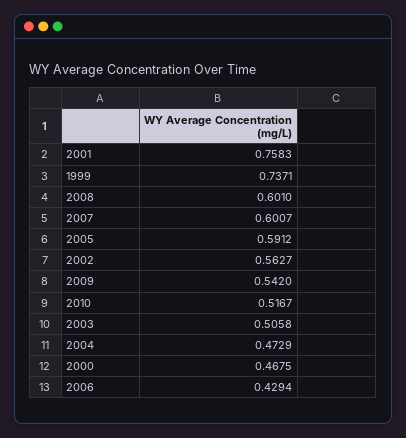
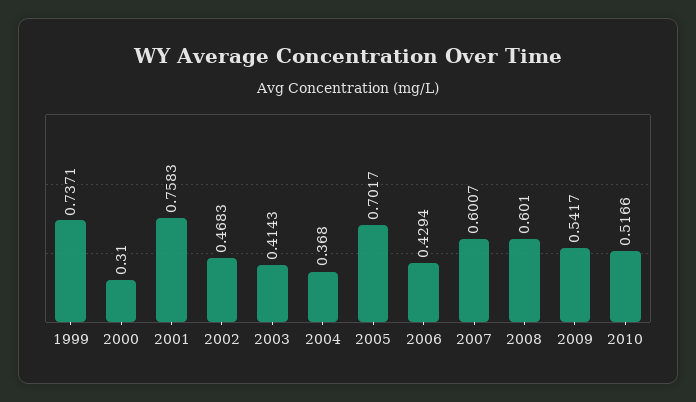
2005: 0.5912 -> 0.7017
2002: 0.5627 -> 0.4683
2009: 0.542 -> 0.5417
2010: 0.5167 -> 0.5166
2003: 0.5058 -> 0.4143
2004: 0.4729 -> 0.368
2000: 0.4675 -> 0.31

